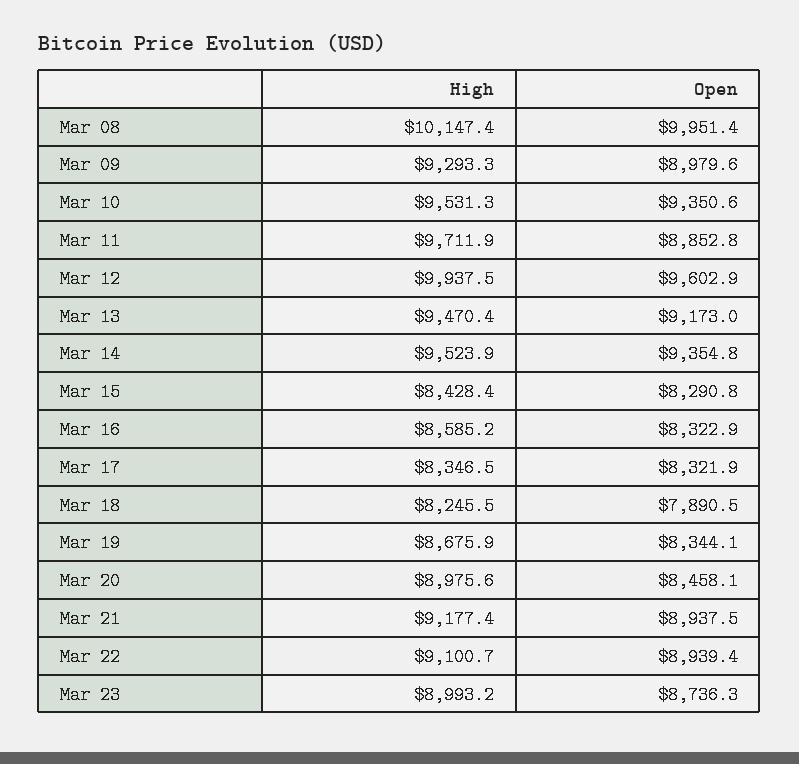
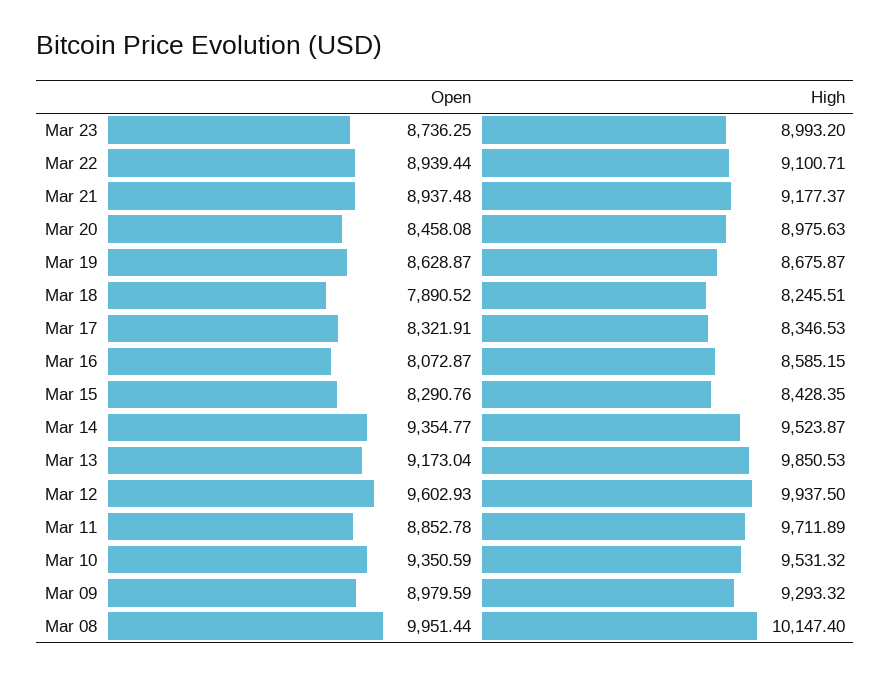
High, Mar 13: 9470.4 -> 9850.53
Open, Mar 16: 8322.9 -> 8072.87
Open, Mar 19: 8344.1 -> 8628.87

